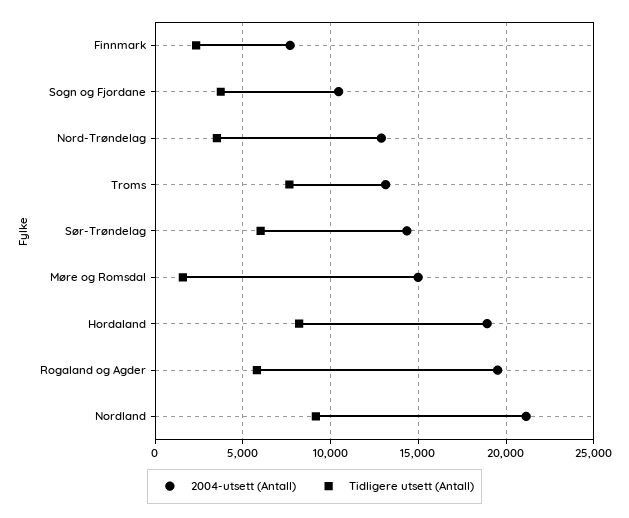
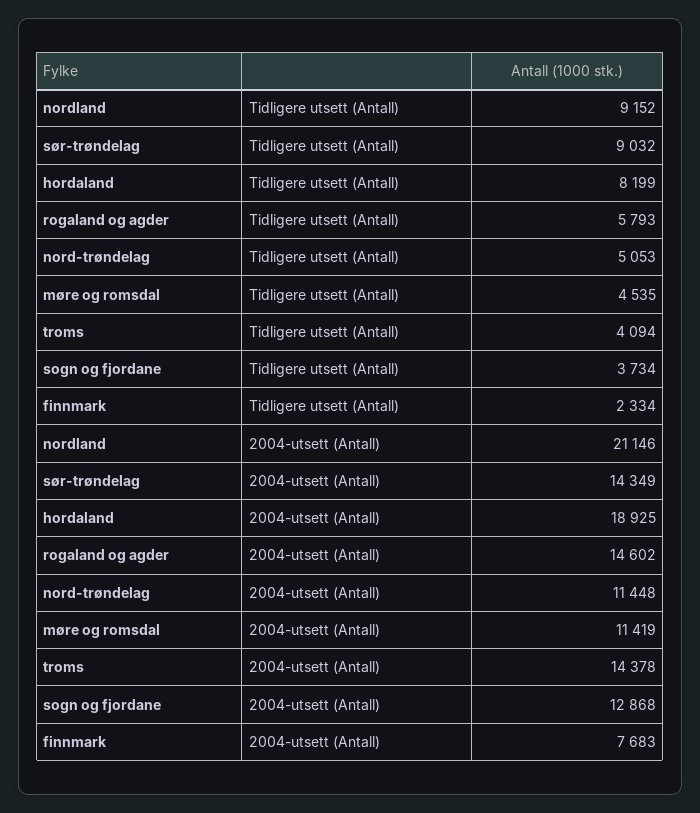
2004-utsett (Antall), Sogn og Fjordane: 10500 -> 12868
2004-utsett (Antall), Nord-Trøndelag: 13000 -> 11448
Tidligere utsett (Antall), Nord-Trøndelag: 3500 -> 5053
2004-utsett (Antall), Troms: 13000 -> 14378
Tidligere utsett (Antall), Troms: 7500 -> 4094
Tidligere utsett (Antall), Sør-Trøndelag: 6000 -> 9032
2004-utsett (Antall), Møre og Romsdal: 15000 -> 11419
Tidligere utsett (Antall), Møre og Romsdal: 1500 -> 4535
2004-utsett (Antall), Rogaland og Agder: 19500 -> 14602

